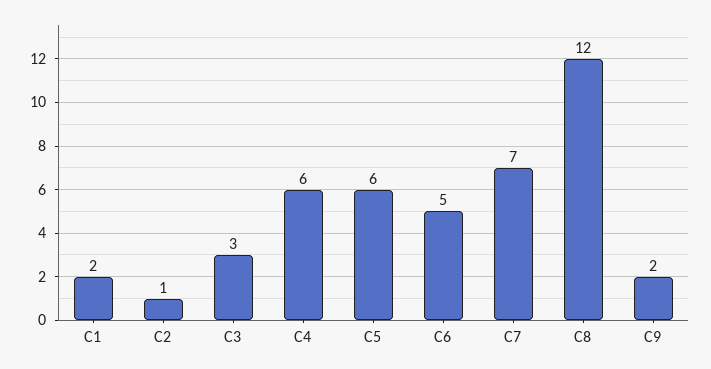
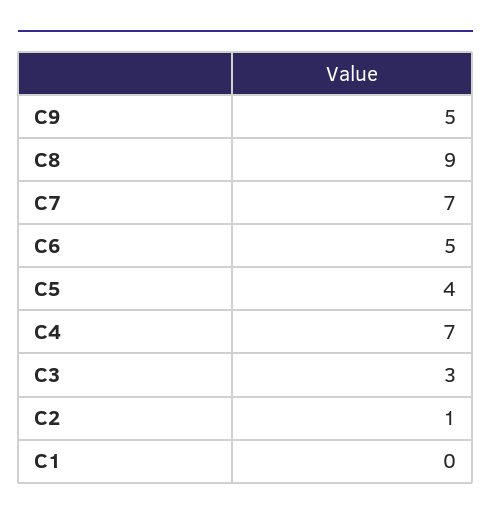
C1: 2 -> 0
C4: 6 -> 7
C5: 6 -> 4
C8: 12 -> 9
C9: 2 -> 5

